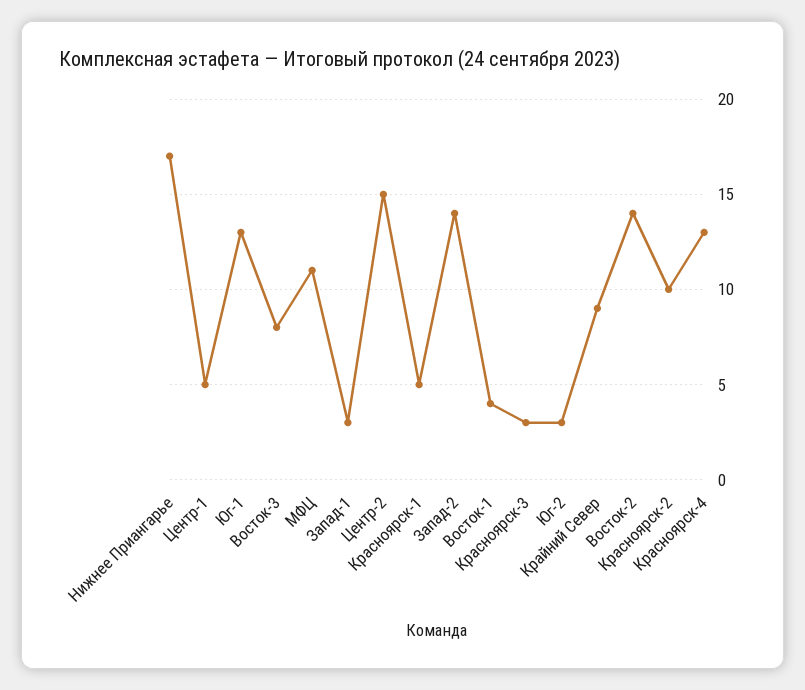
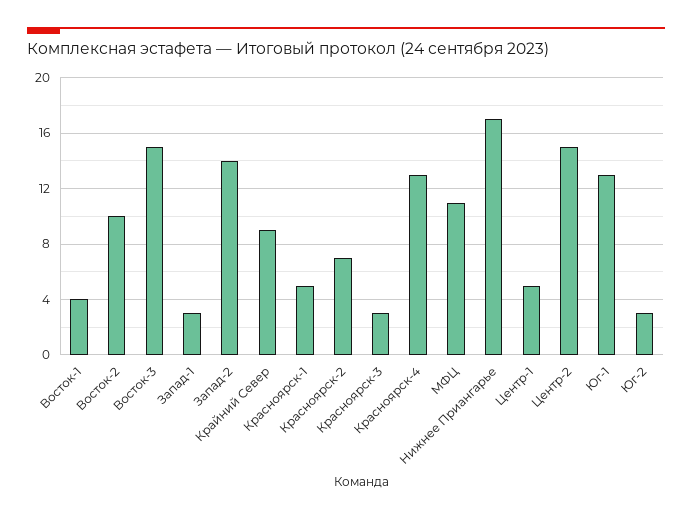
Восток-3: 8 -> 15
Восток-2: 14 -> 10
Красноярск-2: 10 -> 7

